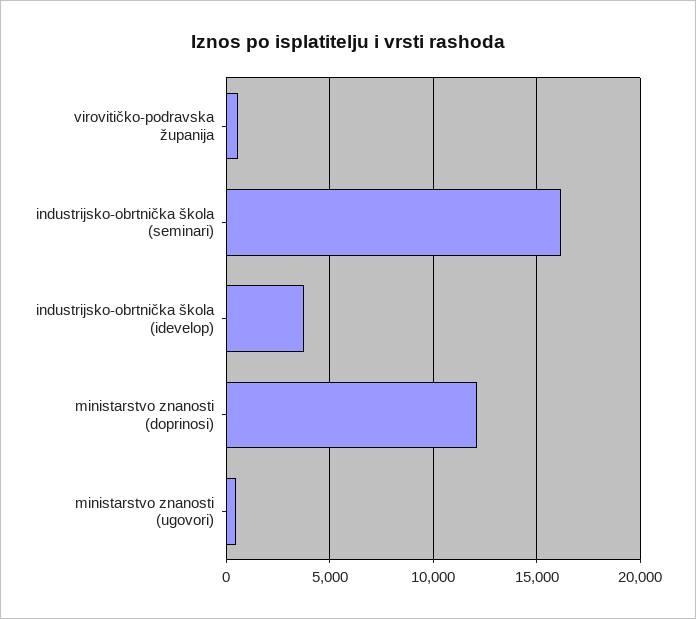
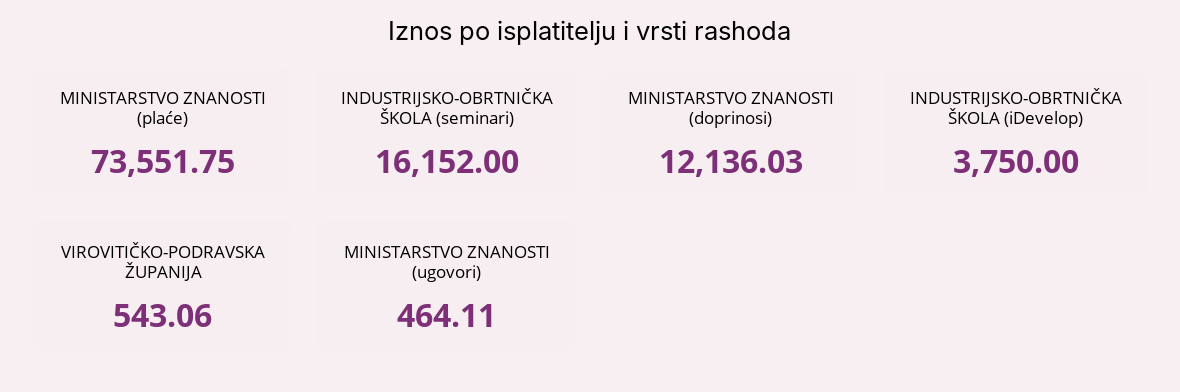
MINISTARSTVO ZNANOSTI (plaće): none -> 73551.75

